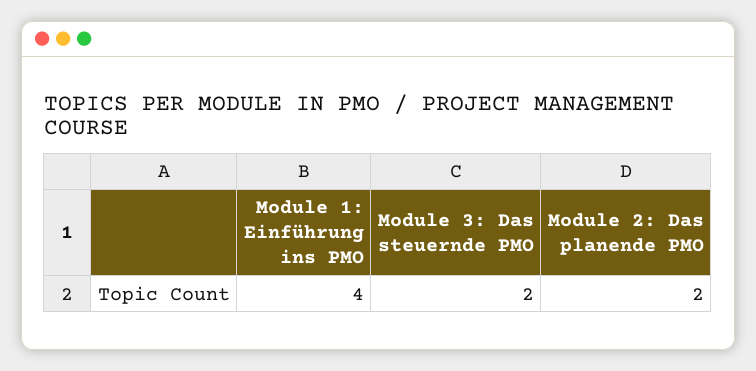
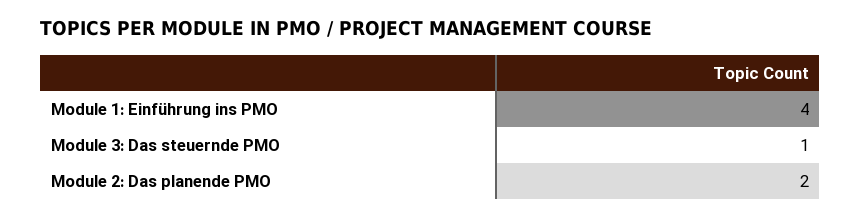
Module 3: Das steuernde PMO: 2 -> 1

